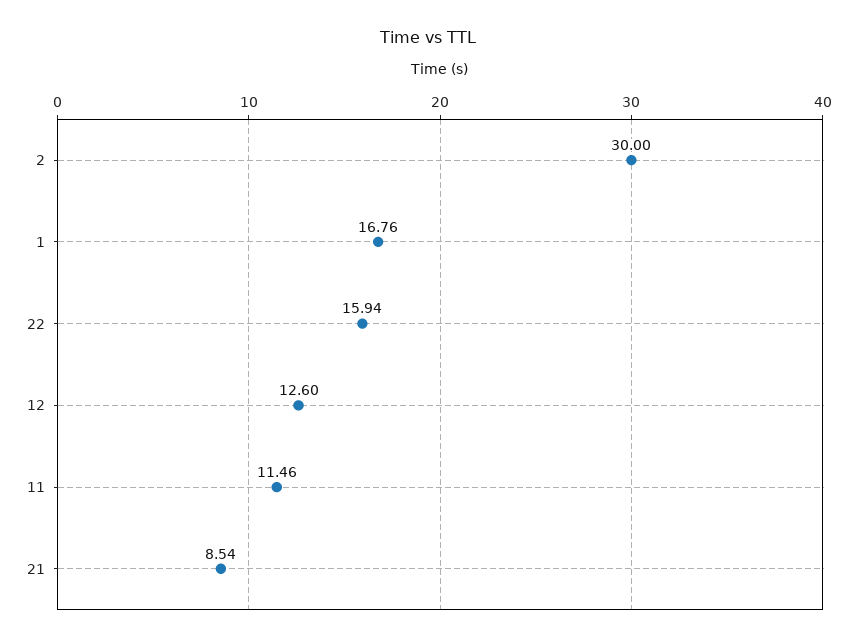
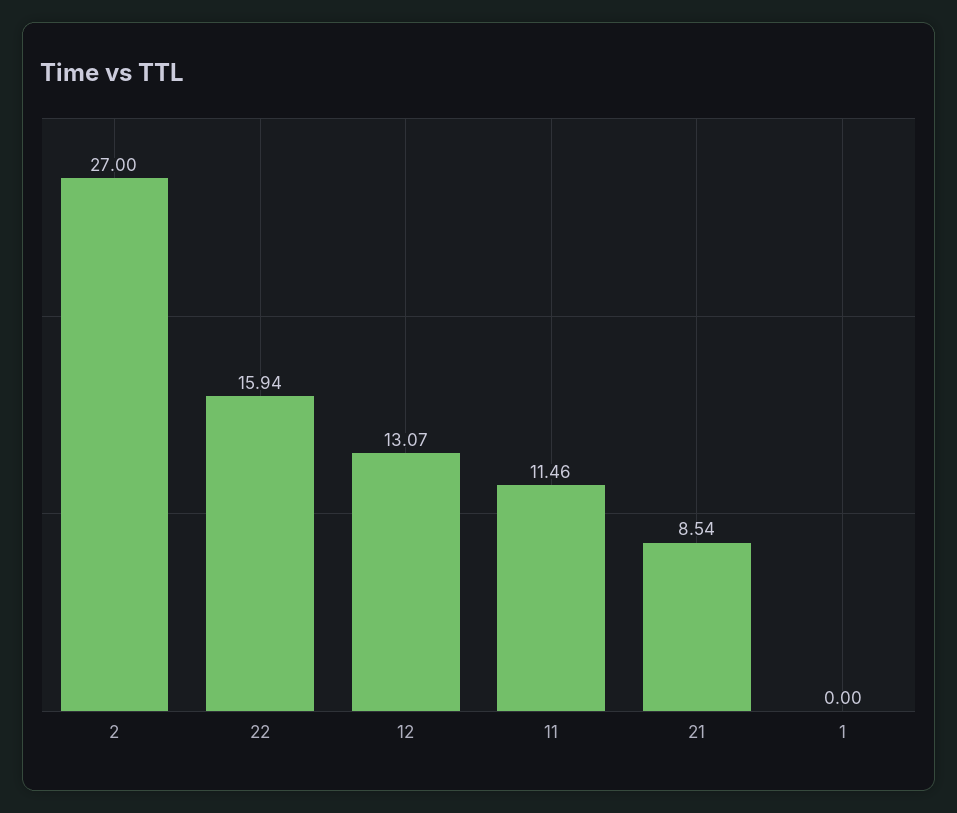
2: 30 -> 27
1: 16.76 -> 0
12: 12.6 -> 13.07

